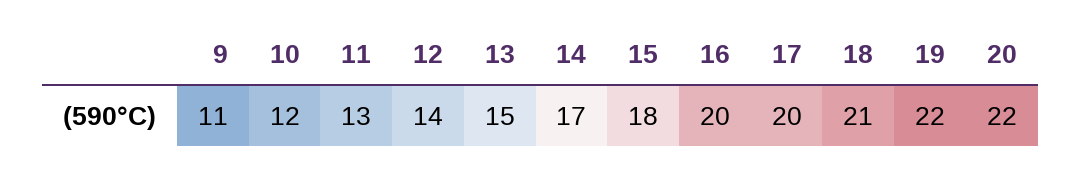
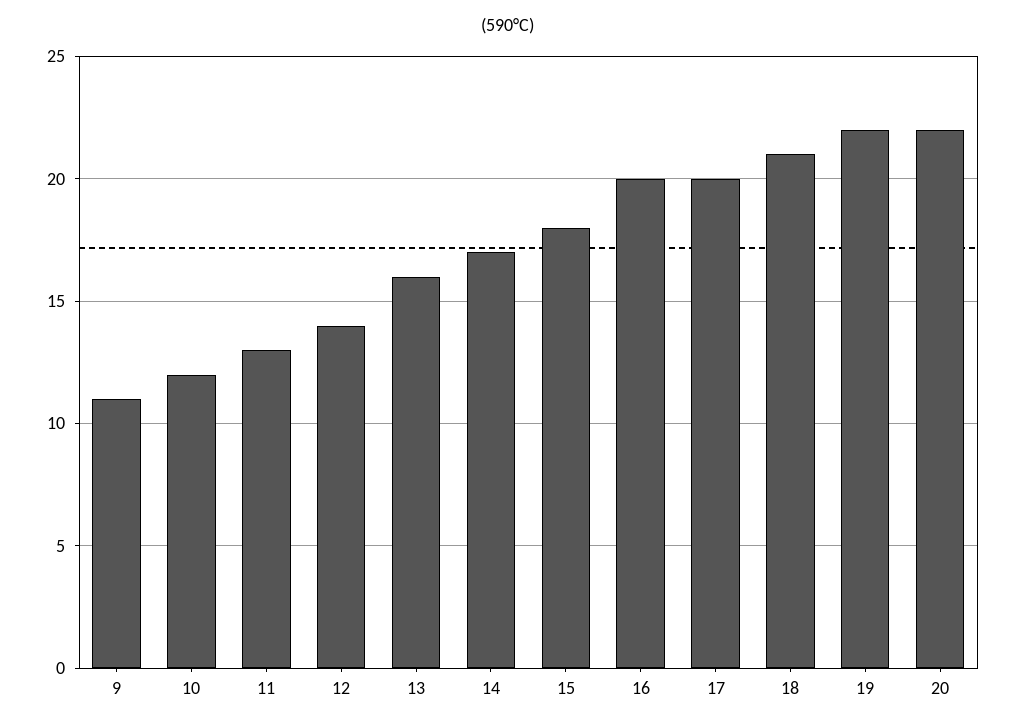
13: 15 -> 16

